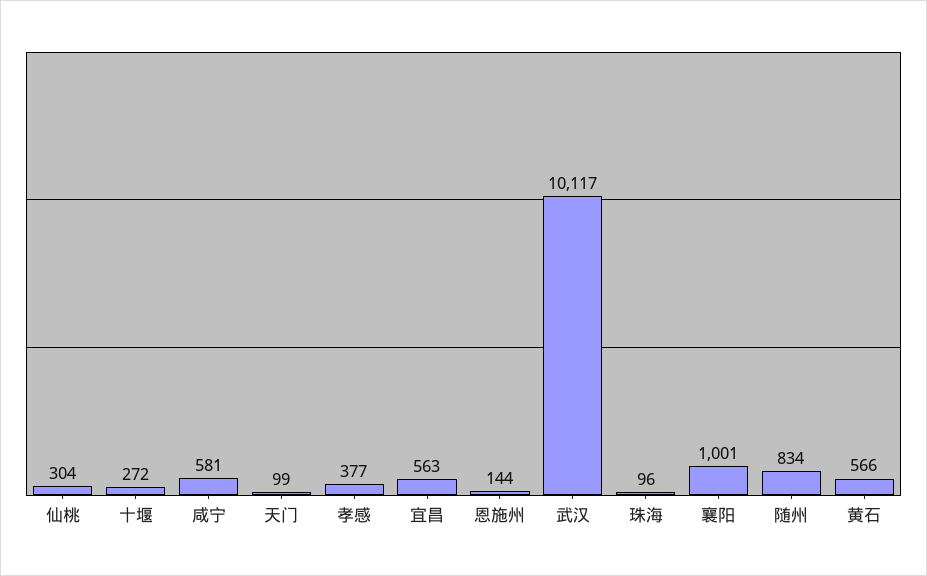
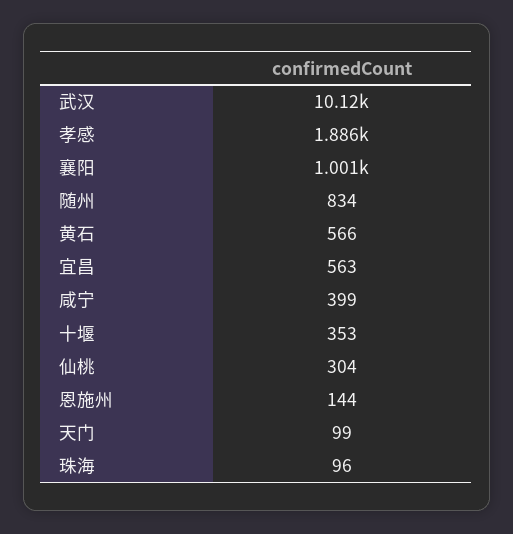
十堰: 272 -> 353
咸宁: 581 -> 399
孝感: 377 -> 1886

